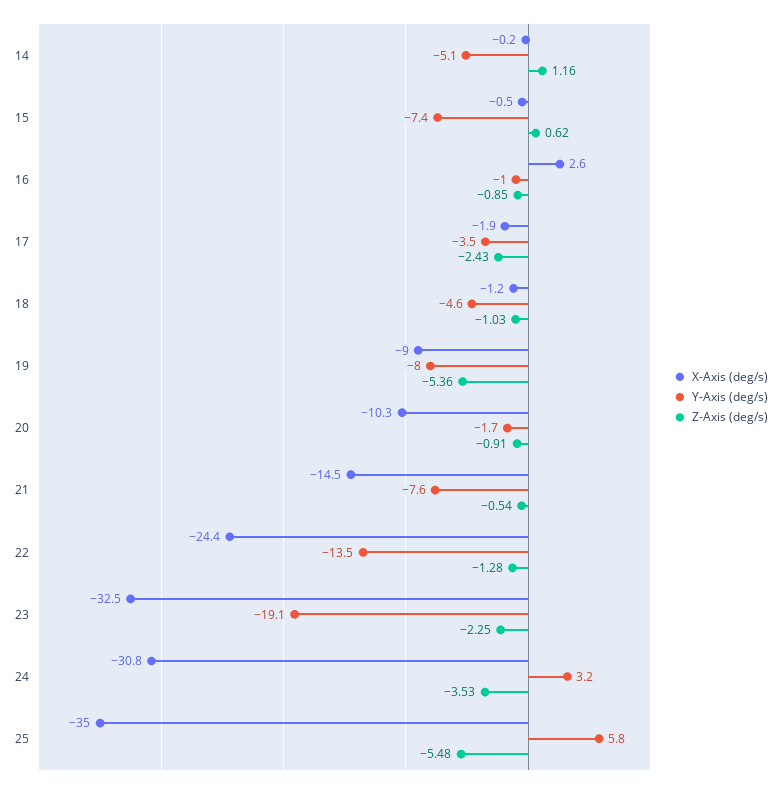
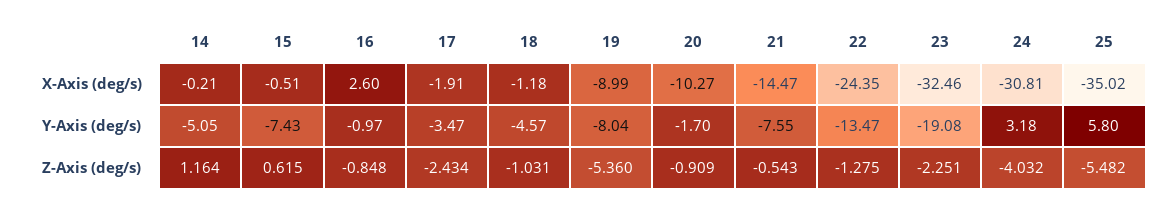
Z-Axis (deg/s), 24: -3.53 -> -4.032

